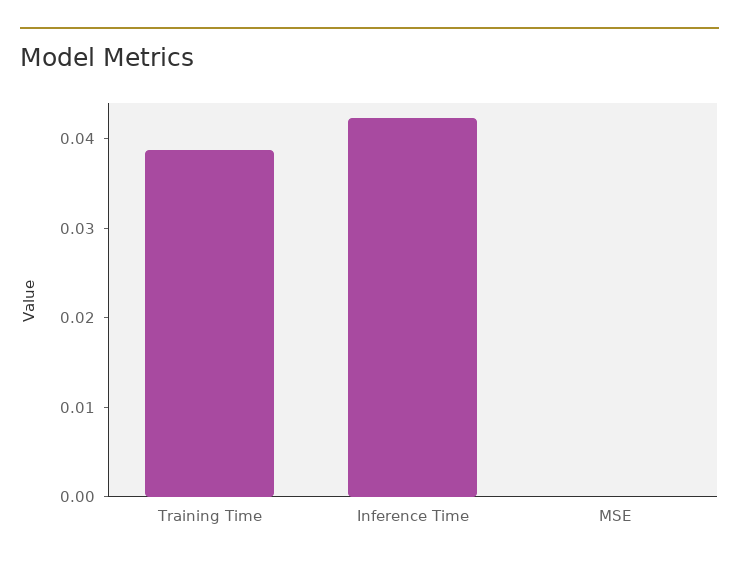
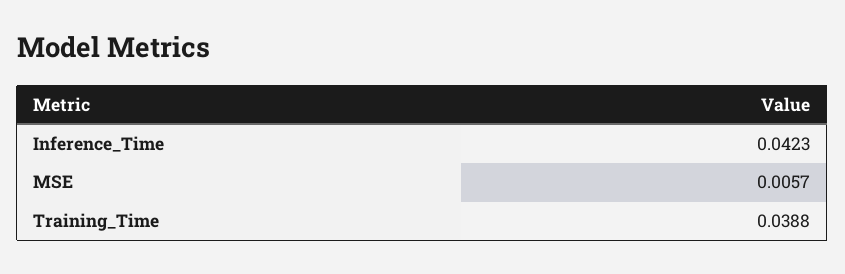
MSE: 0 -> 0.0057

